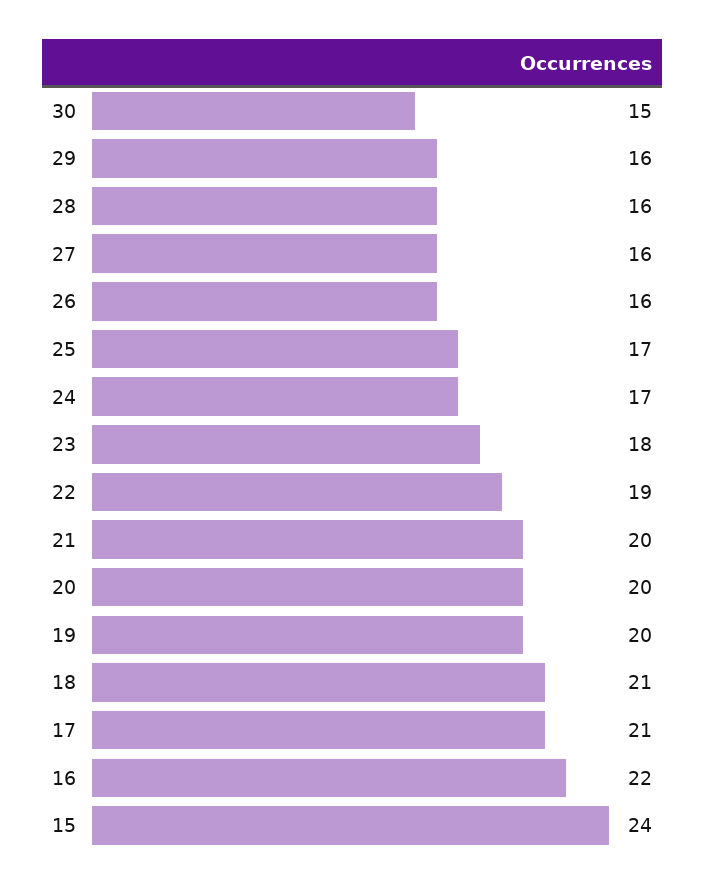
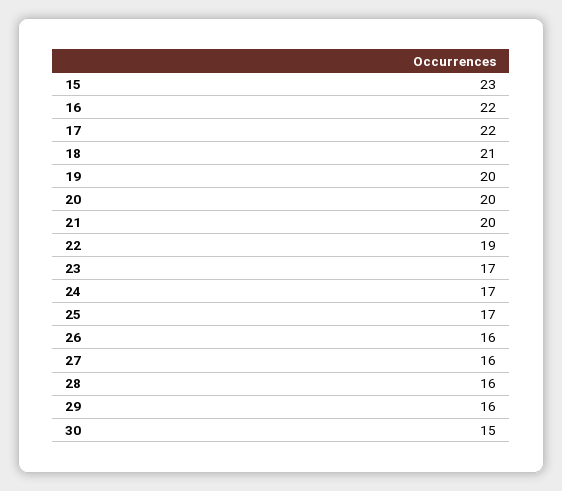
23: 18 -> 17
17: 21 -> 22
15: 24 -> 23

